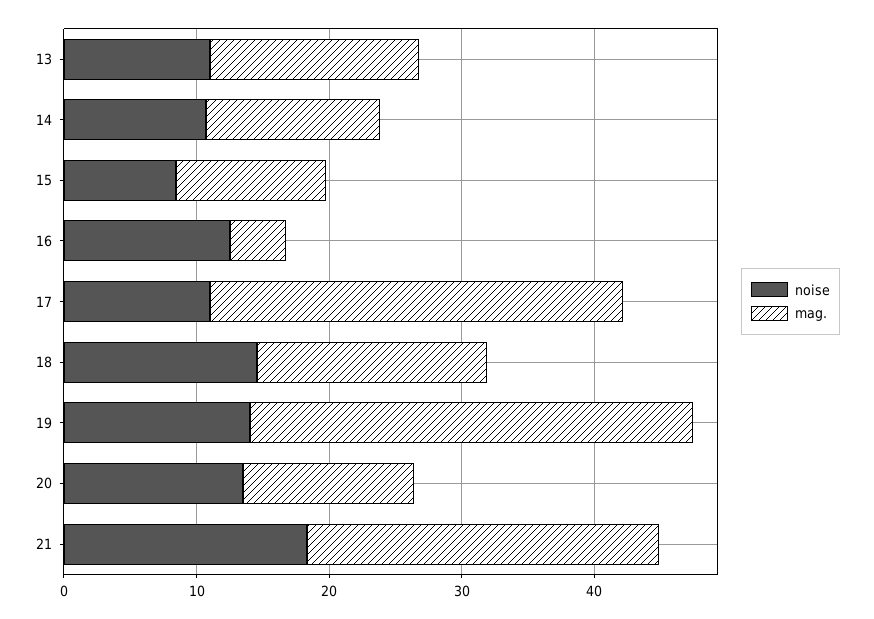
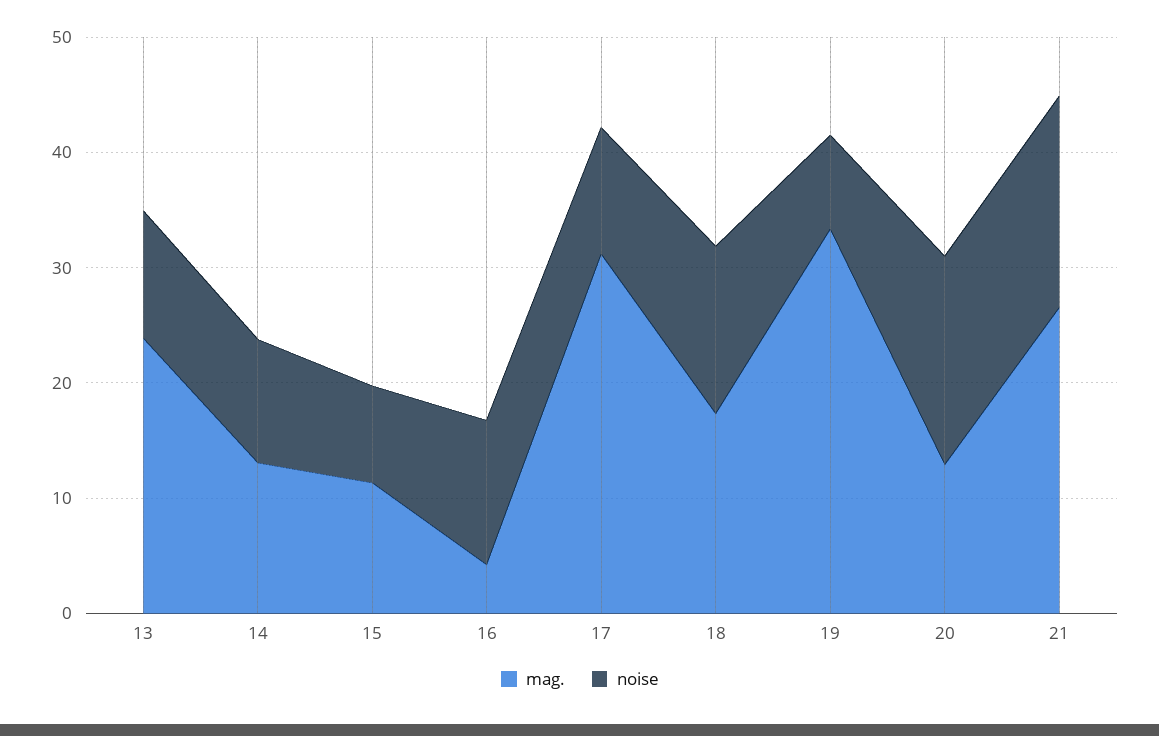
mag., 13: 16 -> 24
noise, 19: 14 -> 8
noise, 20: 14 -> 18

